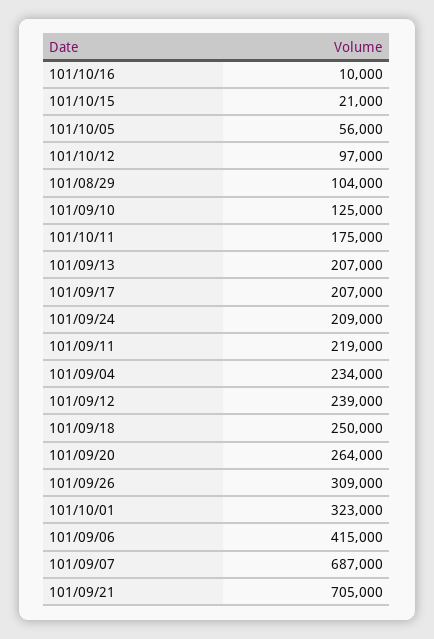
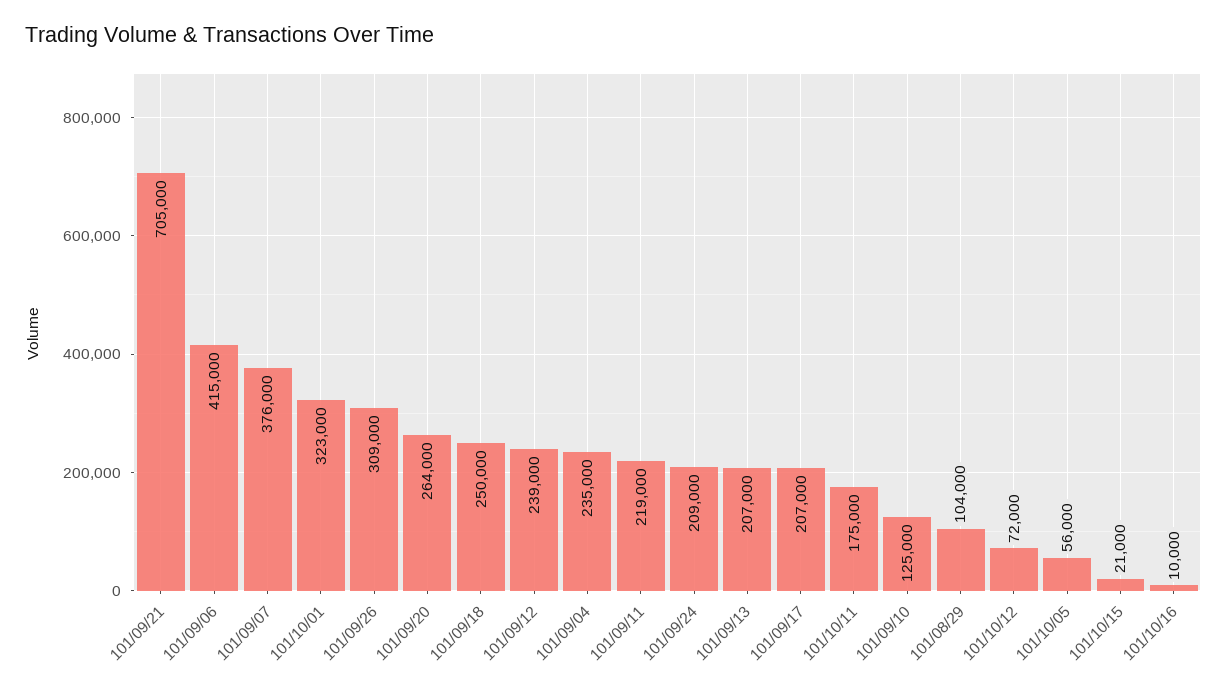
101/10/12: 97000 -> 72000
101/09/04: 234000 -> 235000
101/09/07: 687000 -> 376000

